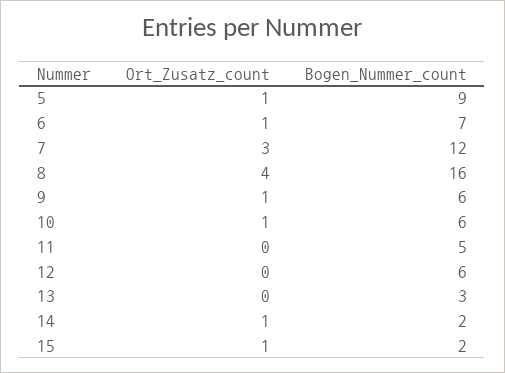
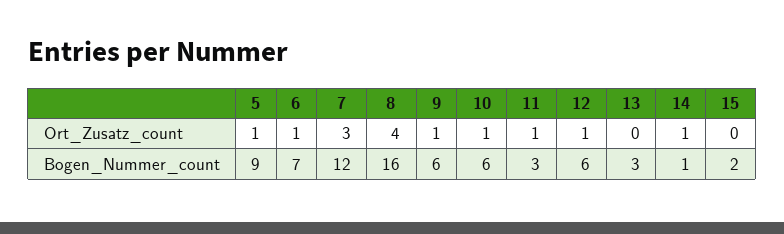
Ort_Zusatz_count, 11: 0 -> 1
Bogen_Nummer_count, 11: 5 -> 3
Ort_Zusatz_count, 12: 0 -> 1
Bogen_Nummer_count, 14: 2 -> 1
Ort_Zusatz_count, 15: 1 -> 0

